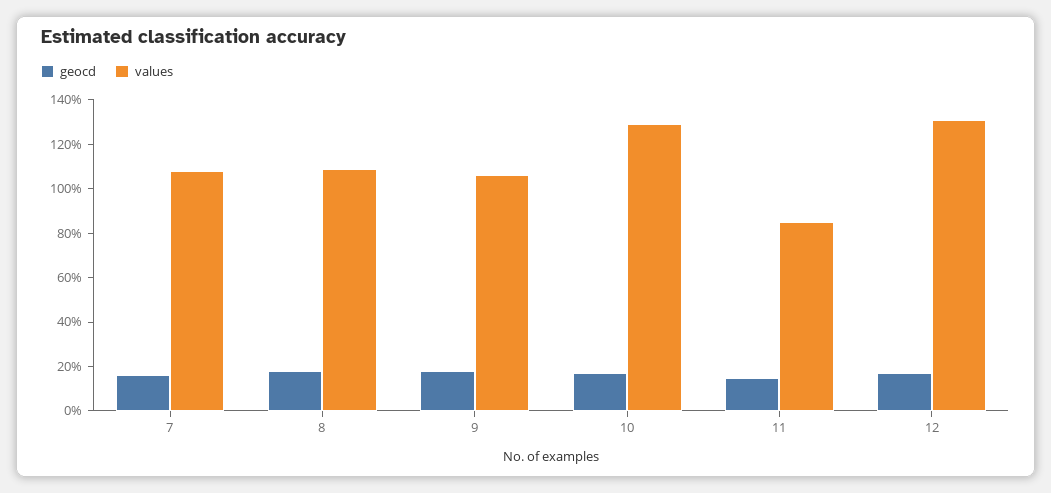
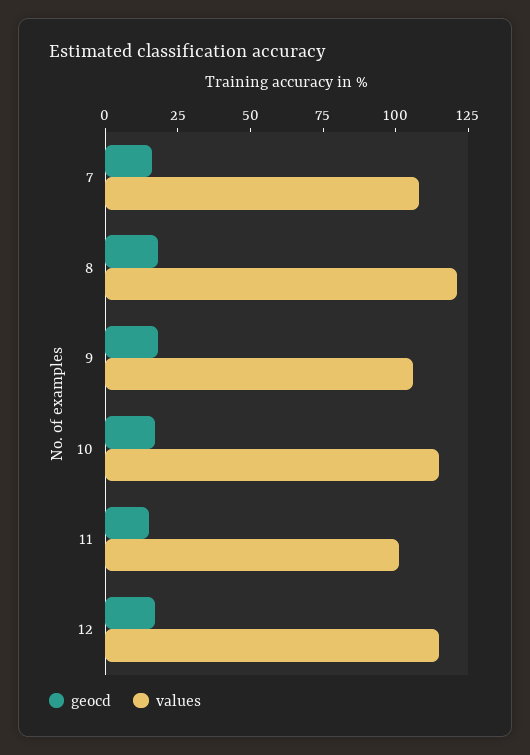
values, 8: 110 -> 120
values, 10: 130 -> 115
values, 11: 85 -> 100
values, 12: 130 -> 115

